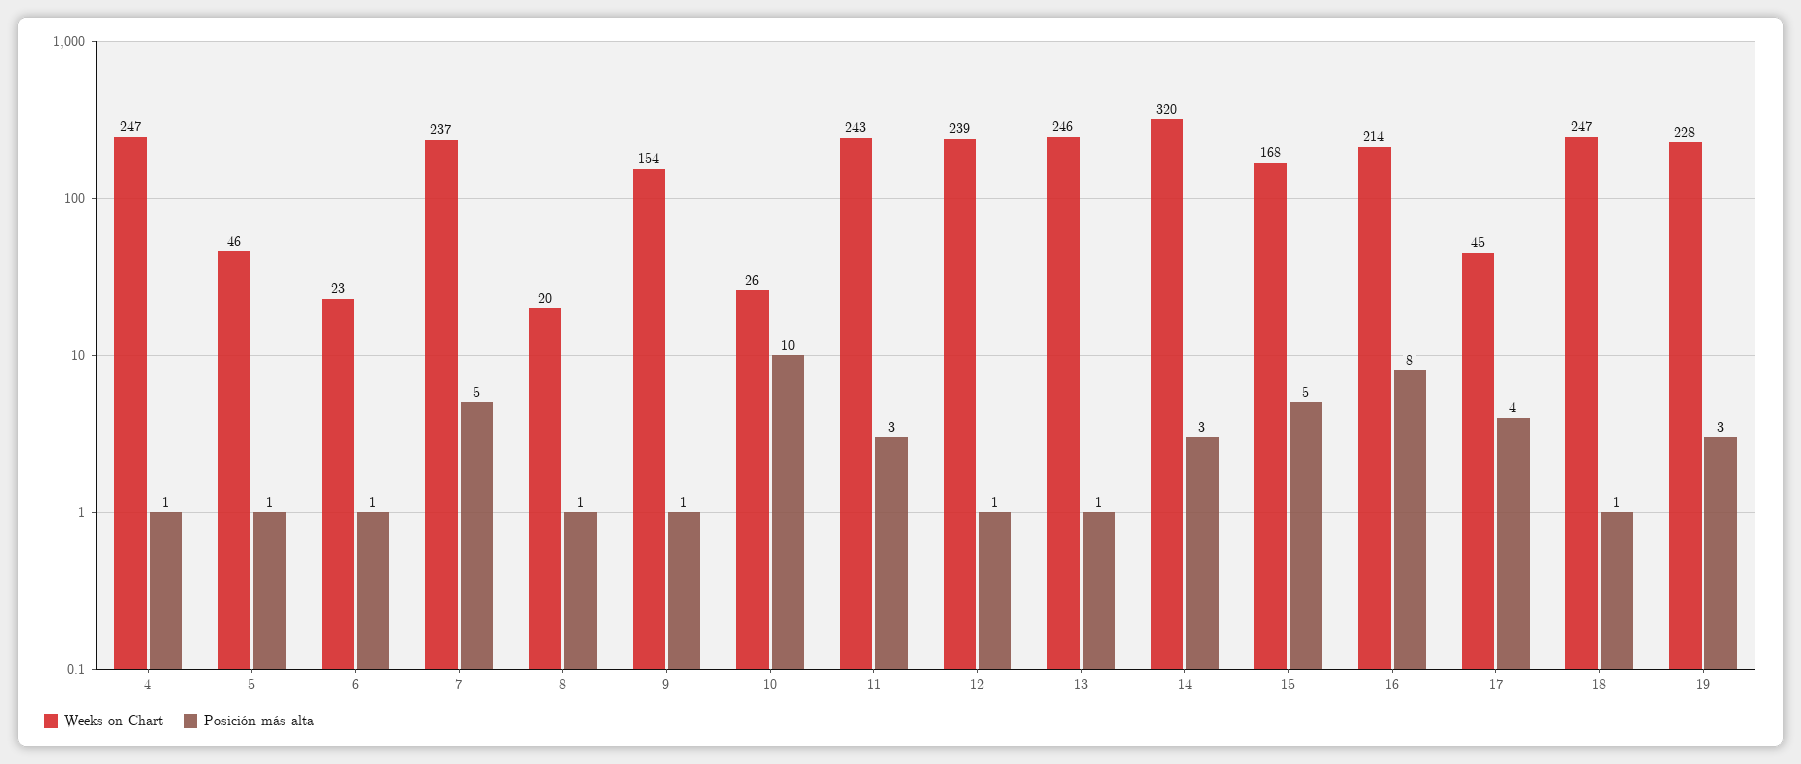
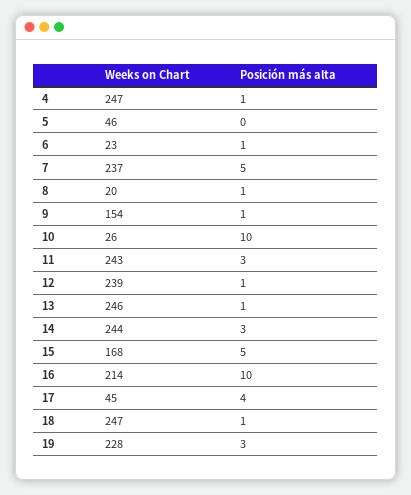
Posición más alta, 5: 1 -> 0
Weeks on Chart, 14: 320 -> 244
Posición más alta, 16: 8 -> 10

